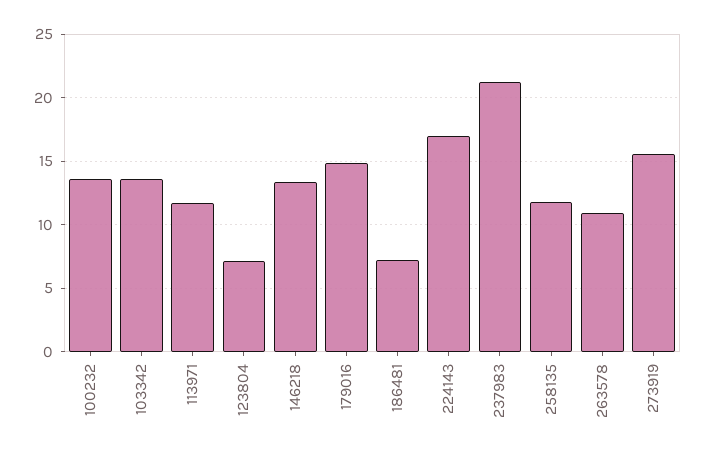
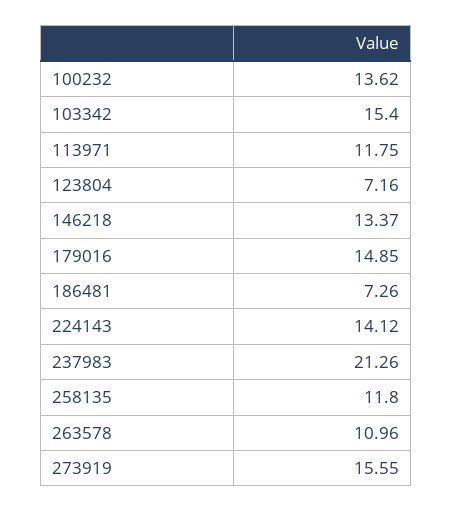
103342: 13.5 -> 15.4
224143: 17 -> 14.12

